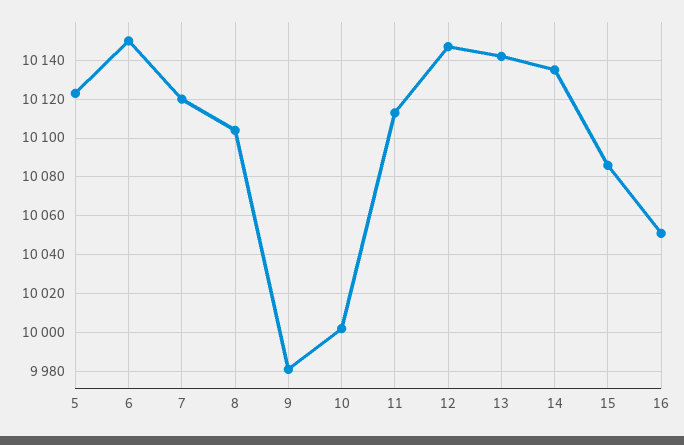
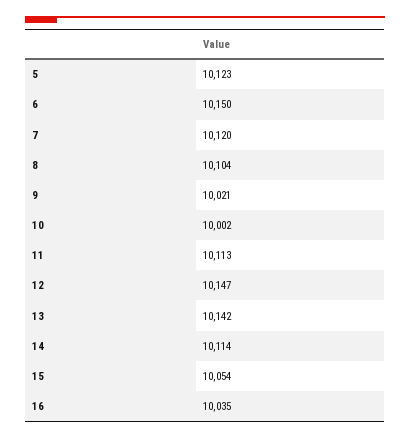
9: 9980 -> 10021
14: 10135 -> 10114
15: 10085 -> 10054
16: 10050 -> 10035

